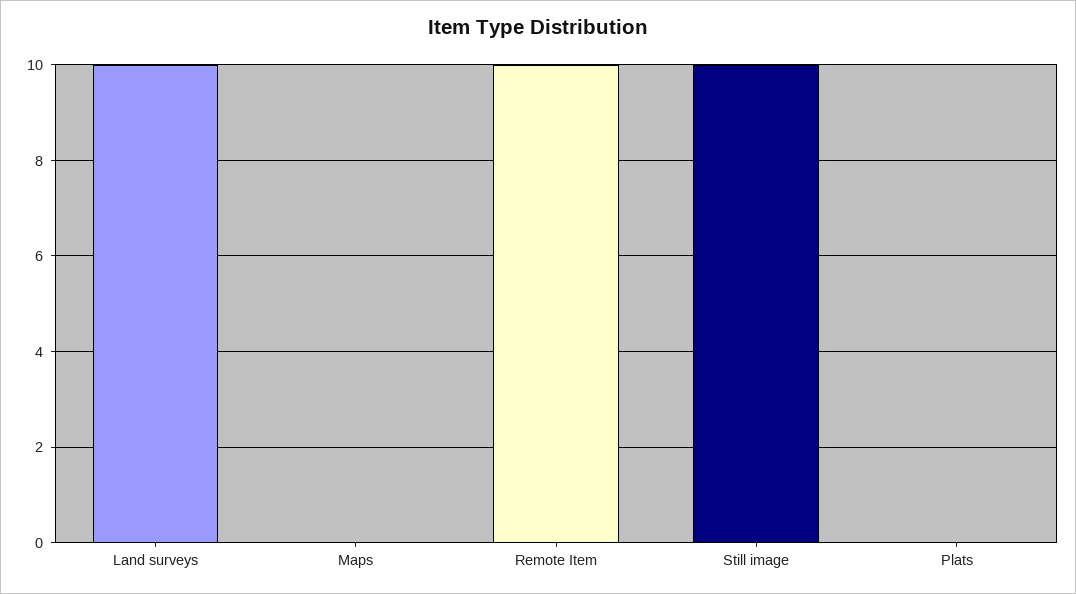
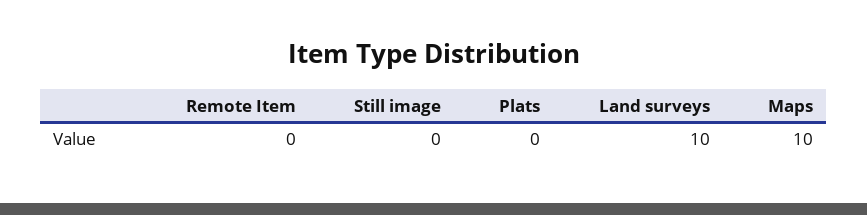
Maps: 0 -> 10
Remote Item: 10 -> 0
Still image: 10 -> 0

